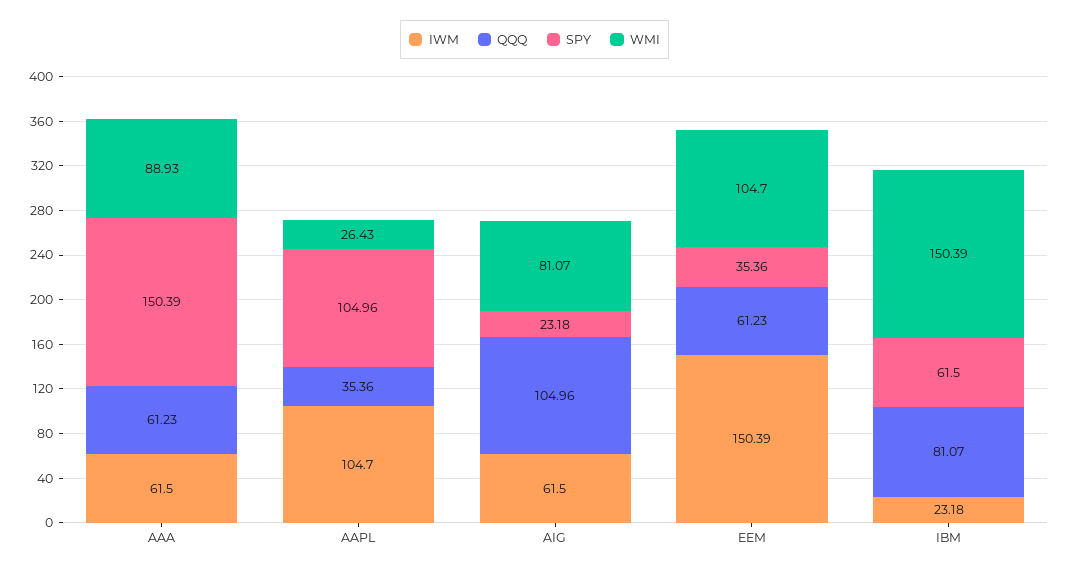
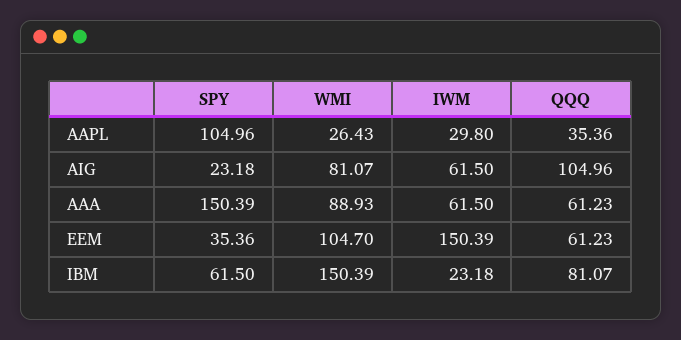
IWM, AAPL: 104.7 -> 29.8

